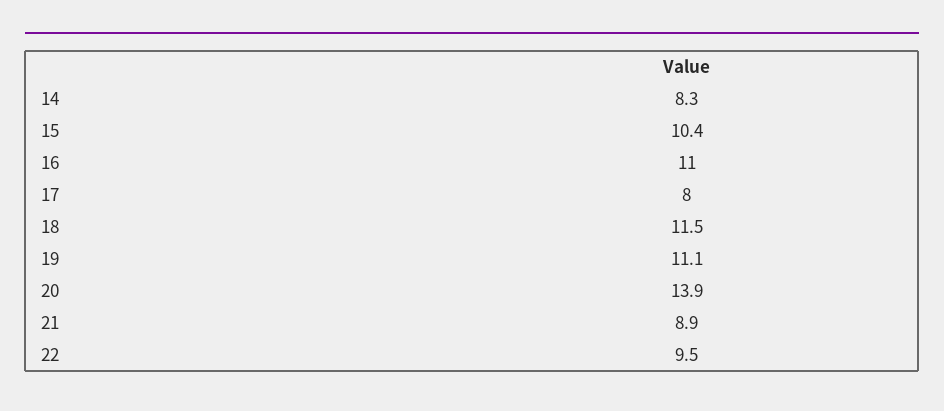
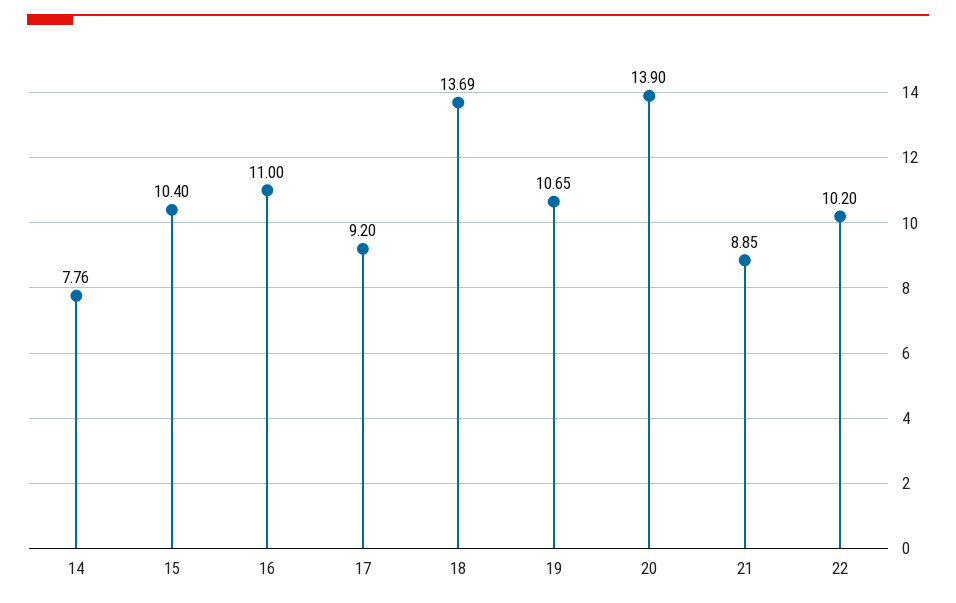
14: 8.3 -> 7.76
17: 8 -> 9.2
18: 11.5 -> 13.69
19: 11.1 -> 10.65
22: 9.5 -> 10.2

